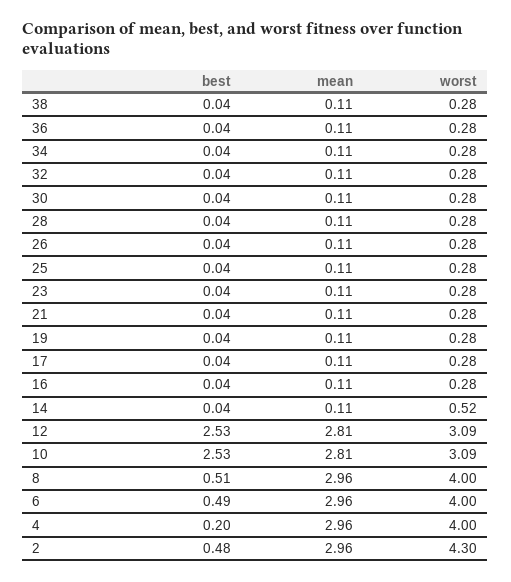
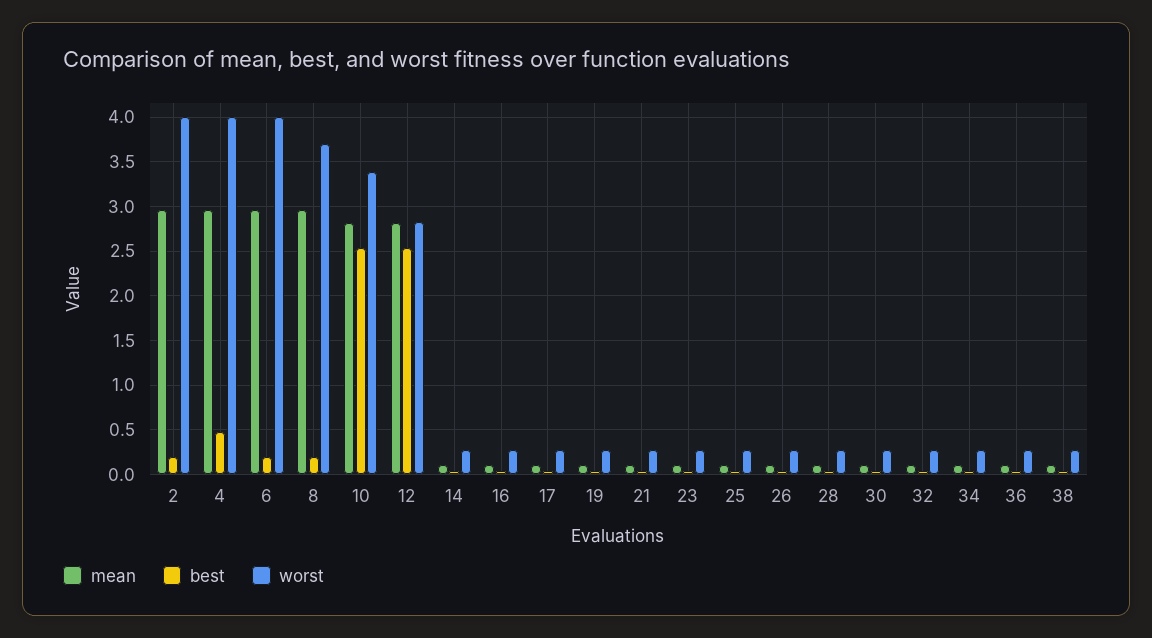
worst, 14: 0.52 -> 0.3
worst, 12: 3.09 -> 2.8
worst, 10: 3.09 -> 3.4
best, 8: 0.51 -> 0.2
worst, 8: 4 -> 3.7
best, 6: 0.49 -> 0.2
best, 4: 0.2 -> 0.5
best, 2: 0.48 -> 0.2
worst, 2: 4.3 -> 4

